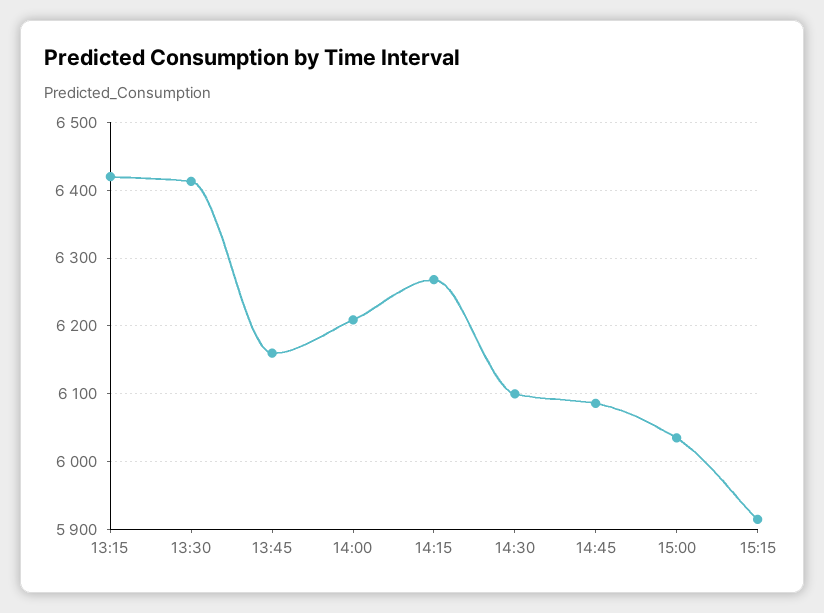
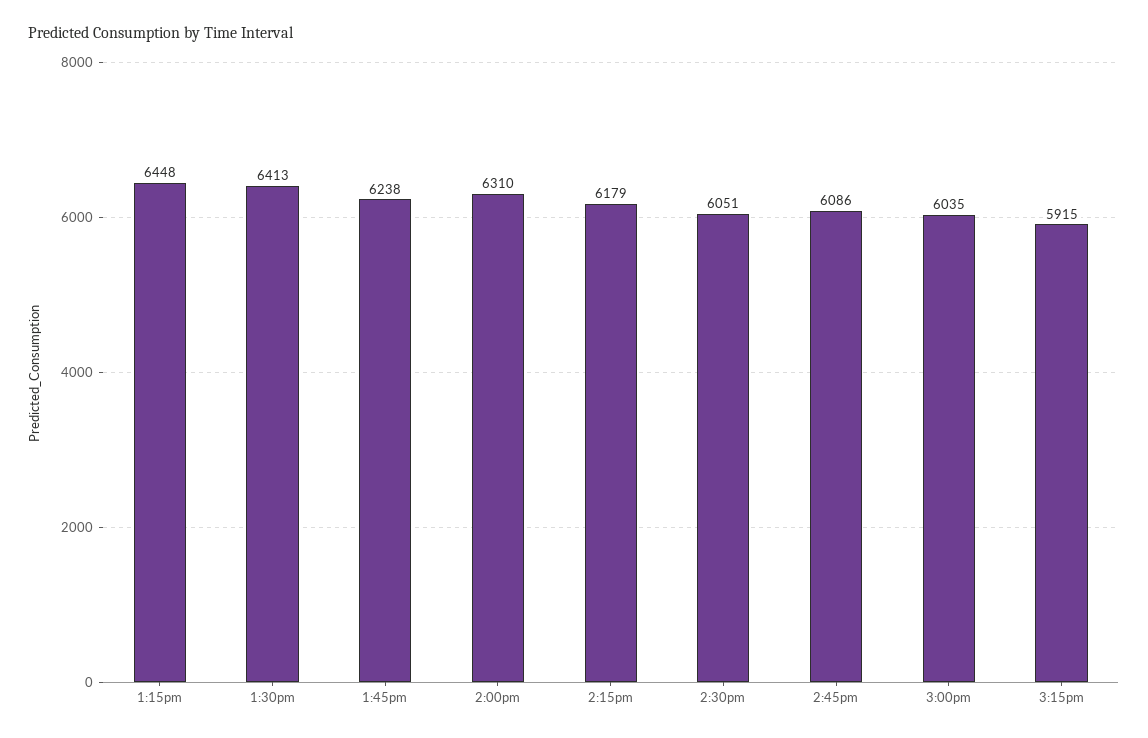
13:15: 6420 -> 6448
13:45: 6160 -> 6238
14:00: 6210 -> 6310
14:15: 6270 -> 6179
14:30: 6100 -> 6051

